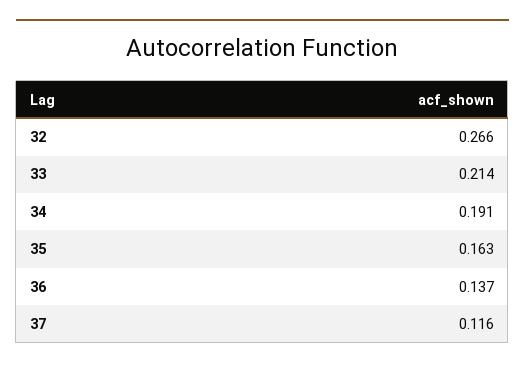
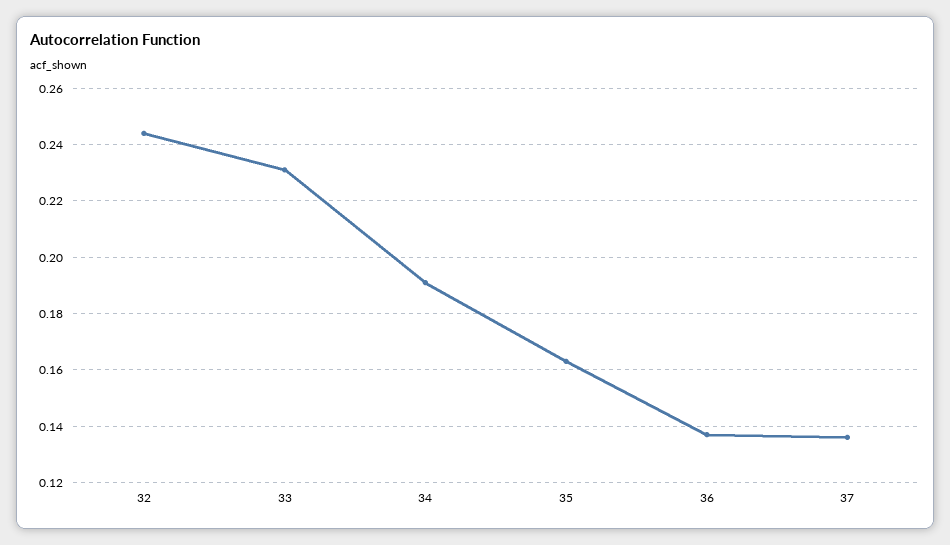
32: 0.266 -> 0.245
33: 0.214 -> 0.23
37: 0.116 -> 0.135

